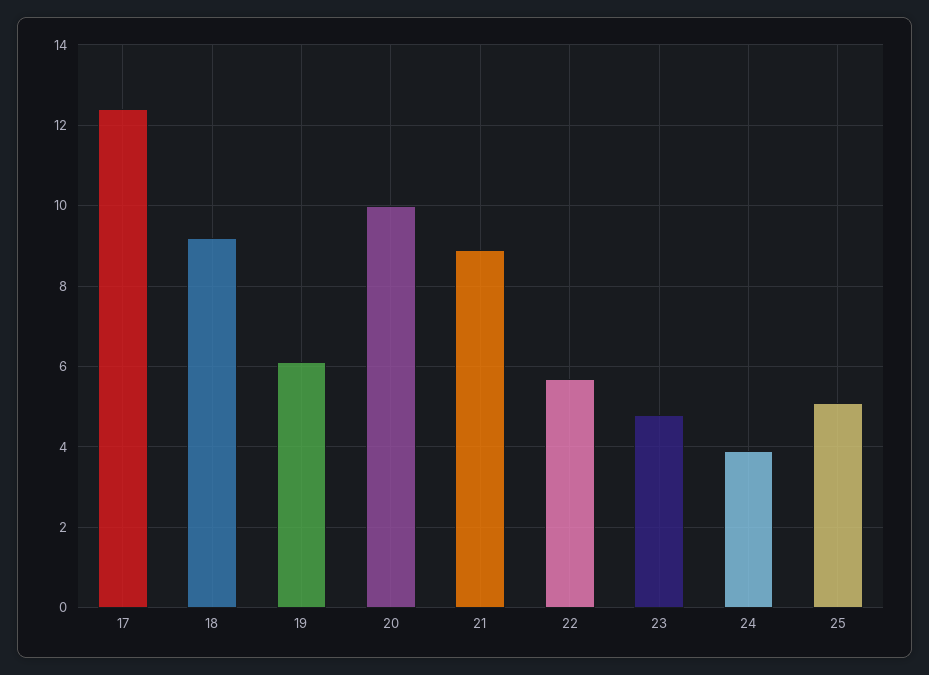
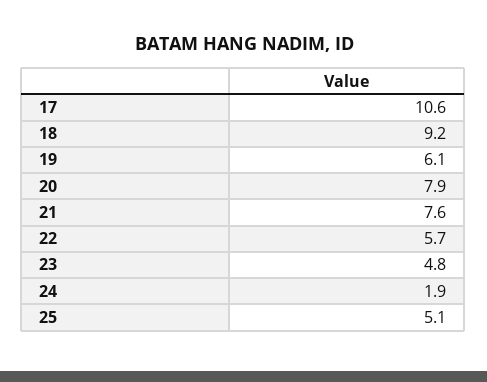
17: 12.5 -> 10.6
20: 10 -> 7.9
21: 9 -> 7.6
24: 4 -> 1.9

